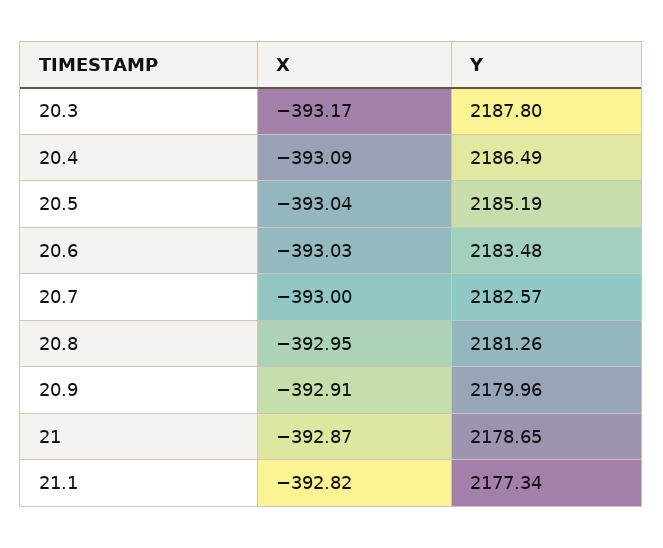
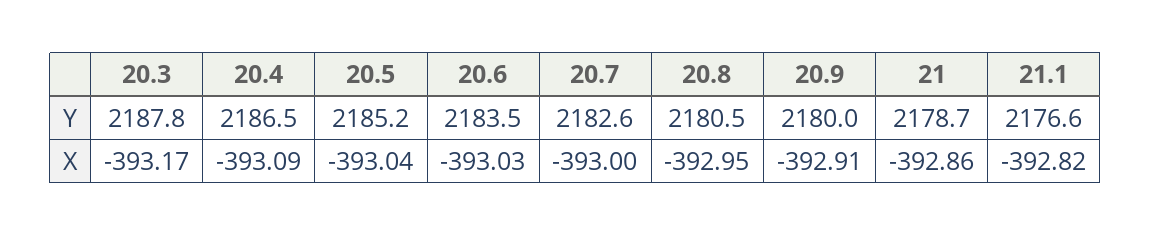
Y, 20.8: 2181.26 -> 2180.5
X, 21: -392.87 -> -392.86
Y, 21.1: 2177.34 -> 2176.6

